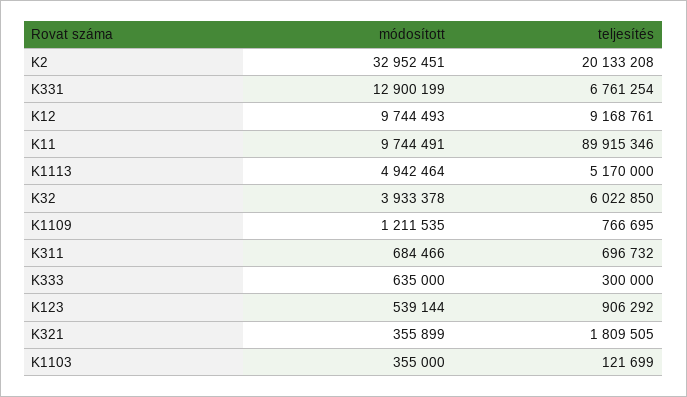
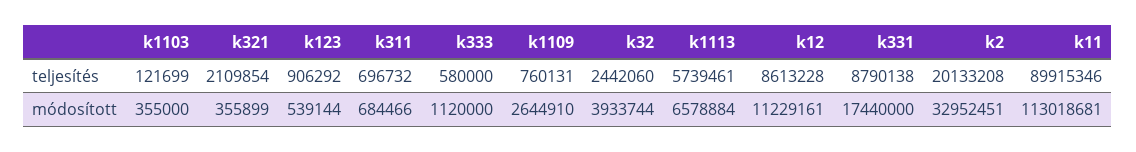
módosított, K331: 12900199 -> 17440000
teljesítés, K331: 6761254 -> 8790138
módosított, K12: 9744493 -> 11229161
teljesítés, K12: 9168761 -> 8613228
módosított, K11: 9744491 -> 113018681
módosított, K1113: 4942464 -> 6578884
teljesítés, K1113: 5170000 -> 5739461
módosított, K32: 3933378 -> 3933744
teljesítés, K32: 6022850 -> 2442060
módosított, K1109: 1211535 -> 2644910
teljesítés, K1109: 766695 -> 760131
módosított, K333: 635000 -> 1120000
teljesítés, K333: 300000 -> 580000
teljesítés, K321: 1809505 -> 2109854

